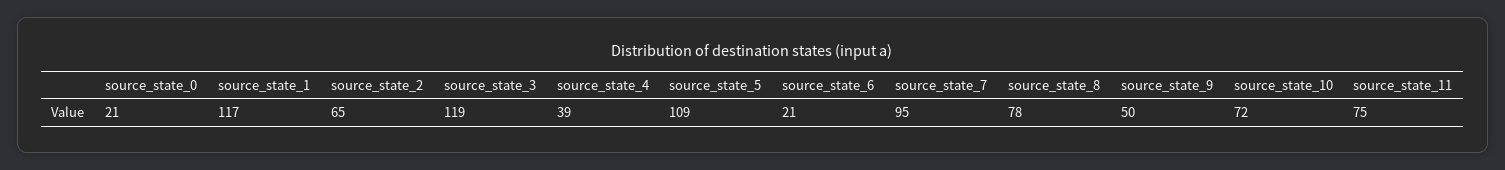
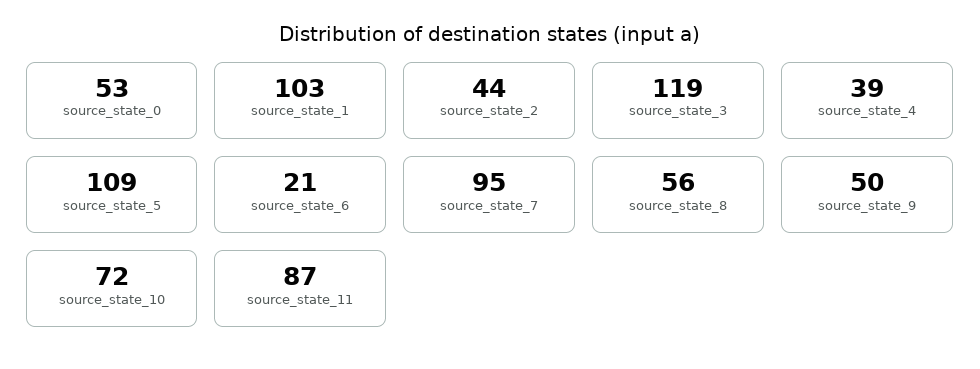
source_state_0: 21 -> 53
source_state_1: 117 -> 103
source_state_2: 65 -> 44
source_state_8: 78 -> 56
source_state_11: 75 -> 87

